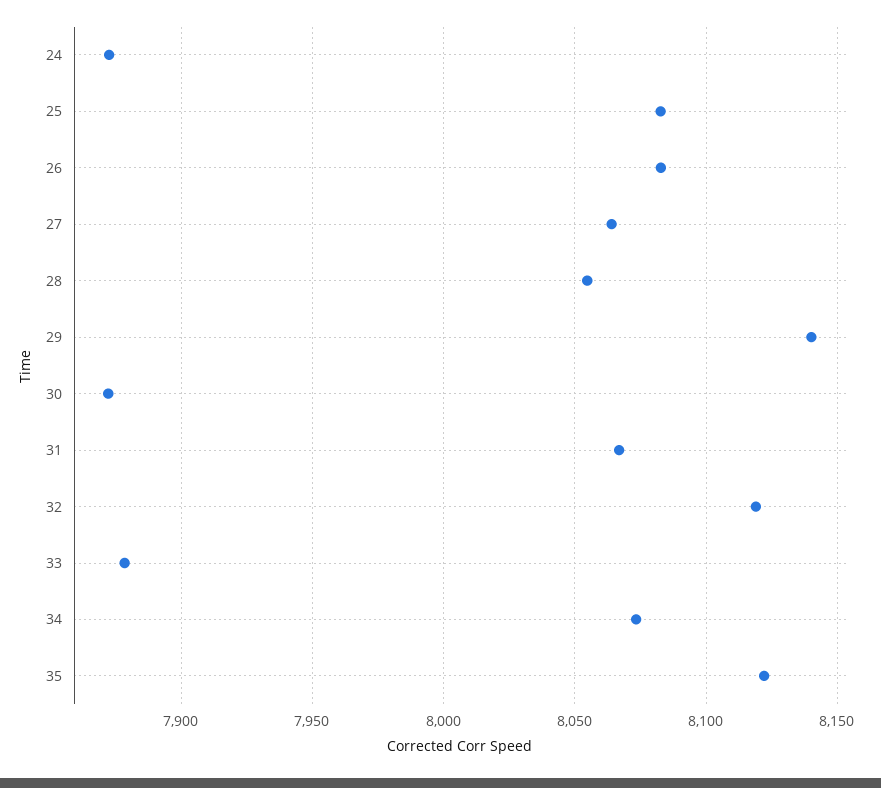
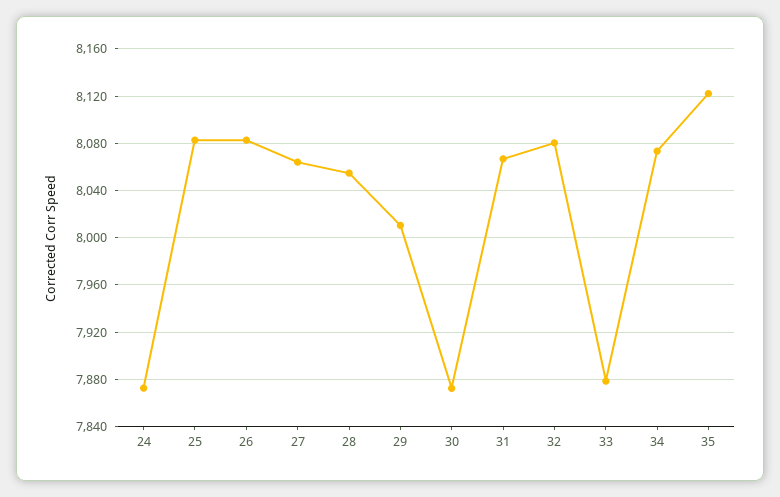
29: 8140 -> 8010
32: 8120 -> 8080

